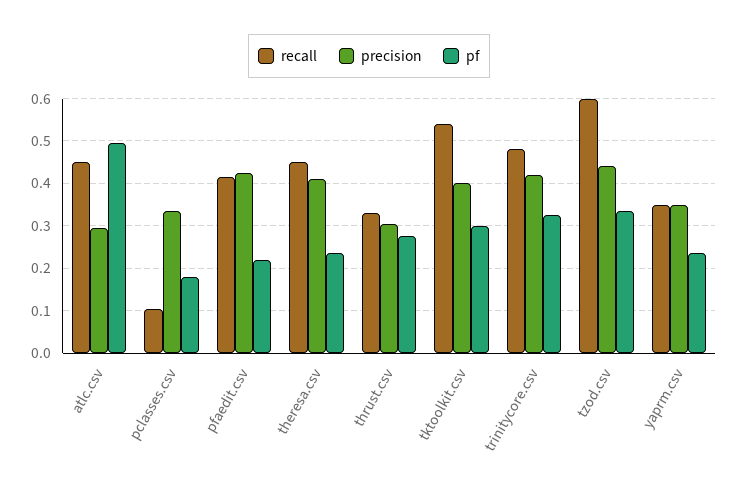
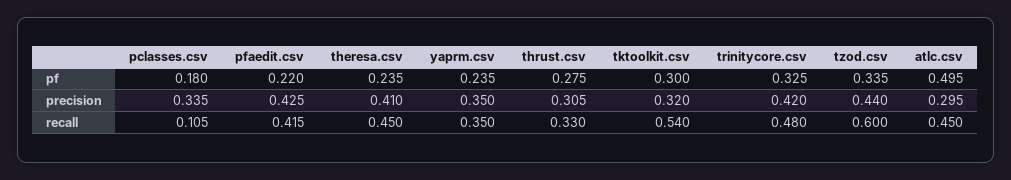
precision, tktoolkit.csv: 0.4 -> 0.32

